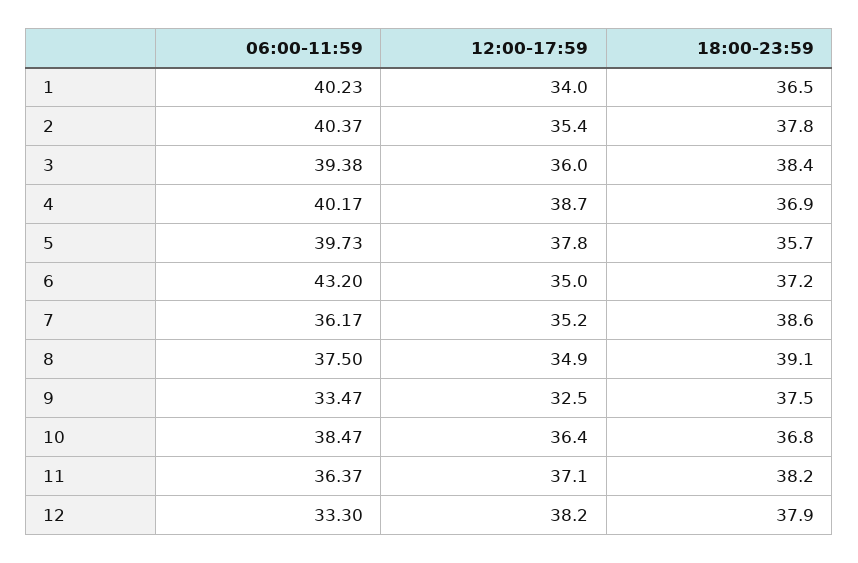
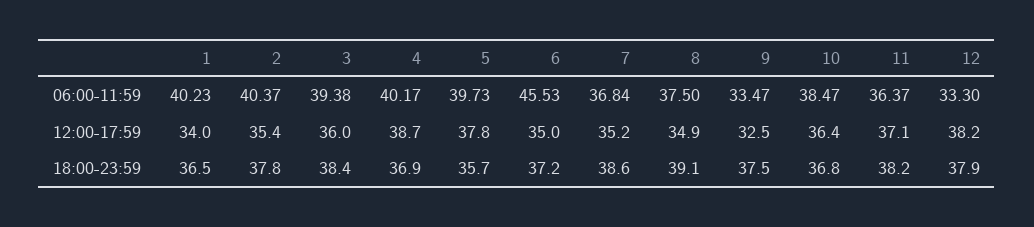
06:00-11:59, 6: 43.2 -> 45.53
06:00-11:59, 7: 36.17 -> 36.84

